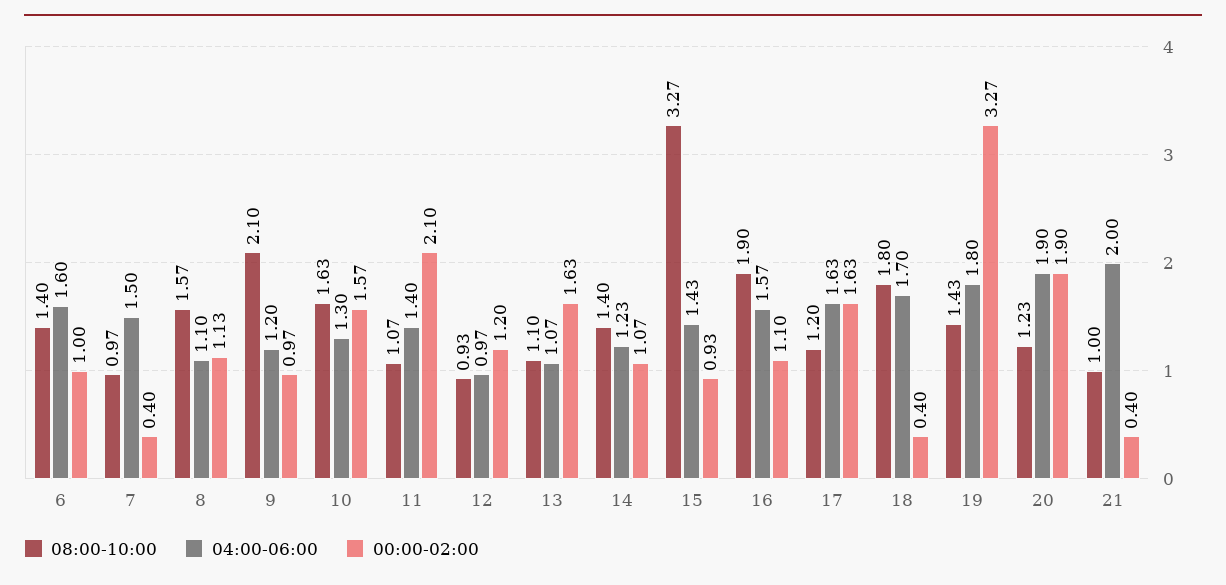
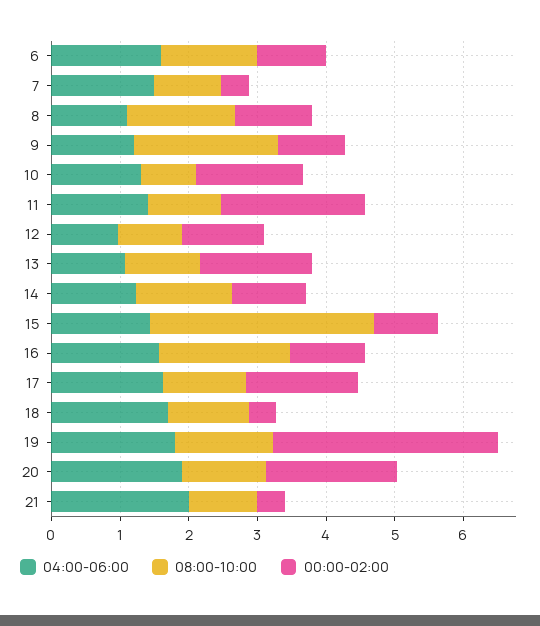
08:00-10:00, 10: 1.63 -> 0.8
08:00-10:00, 18: 1.8 -> 1.2

